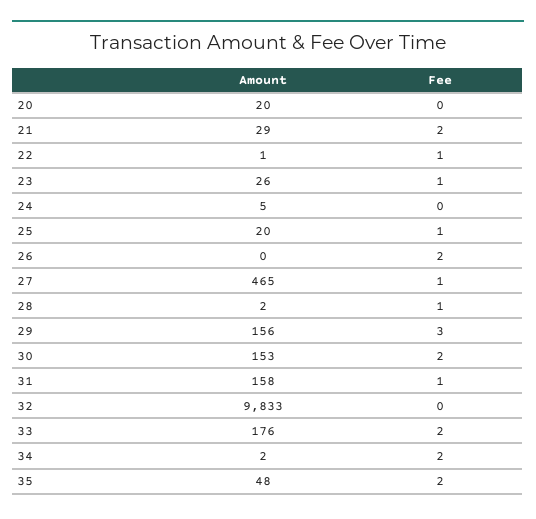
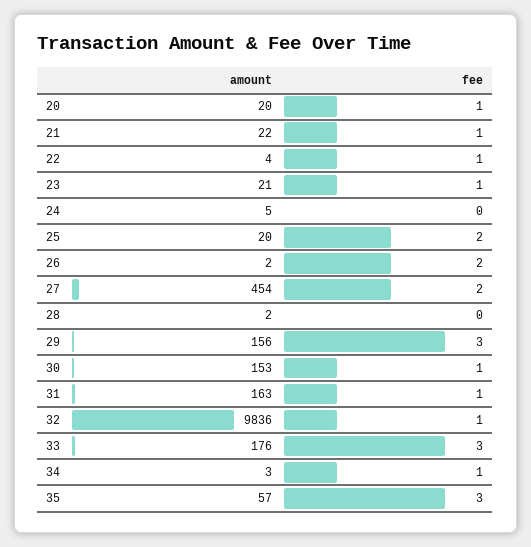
Fee, 20: 0 -> 1
Amount, 21: 29 -> 22
Fee, 21: 2 -> 1
Amount, 22: 1 -> 4
Amount, 23: 26 -> 21
Fee, 25: 1 -> 2
Amount, 26: 0 -> 2
Amount, 27: 465 -> 454
Fee, 27: 1 -> 2
Fee, 28: 1 -> 0
Fee, 30: 2 -> 1
Amount, 31: 158 -> 163
Amount, 32: 9833 -> 9836
Fee, 32: 0 -> 1
Fee, 33: 2 -> 3
Amount, 34: 2 -> 3
Fee, 34: 2 -> 1
Amount, 35: 48 -> 57
Fee, 35: 2 -> 3

